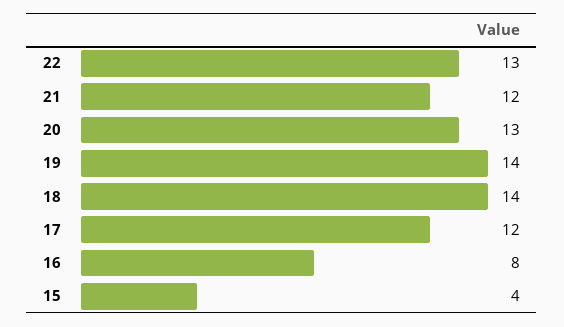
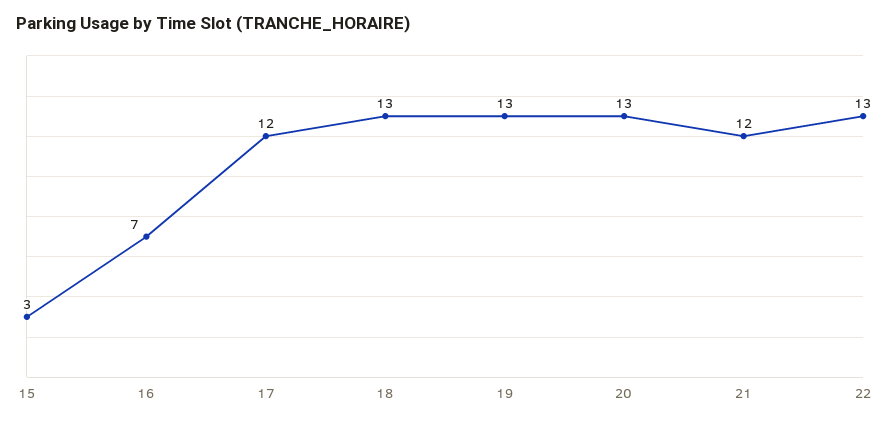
19: 14 -> 13
18: 14 -> 13
16: 8 -> 7
15: 4 -> 3

